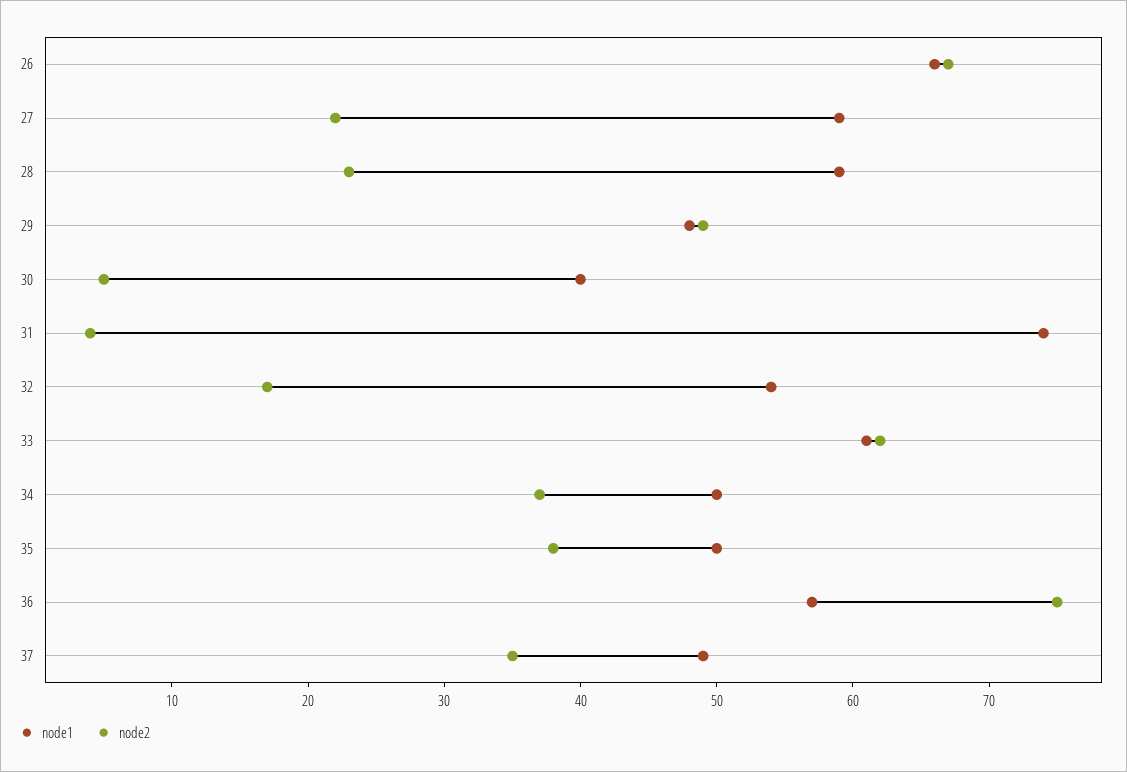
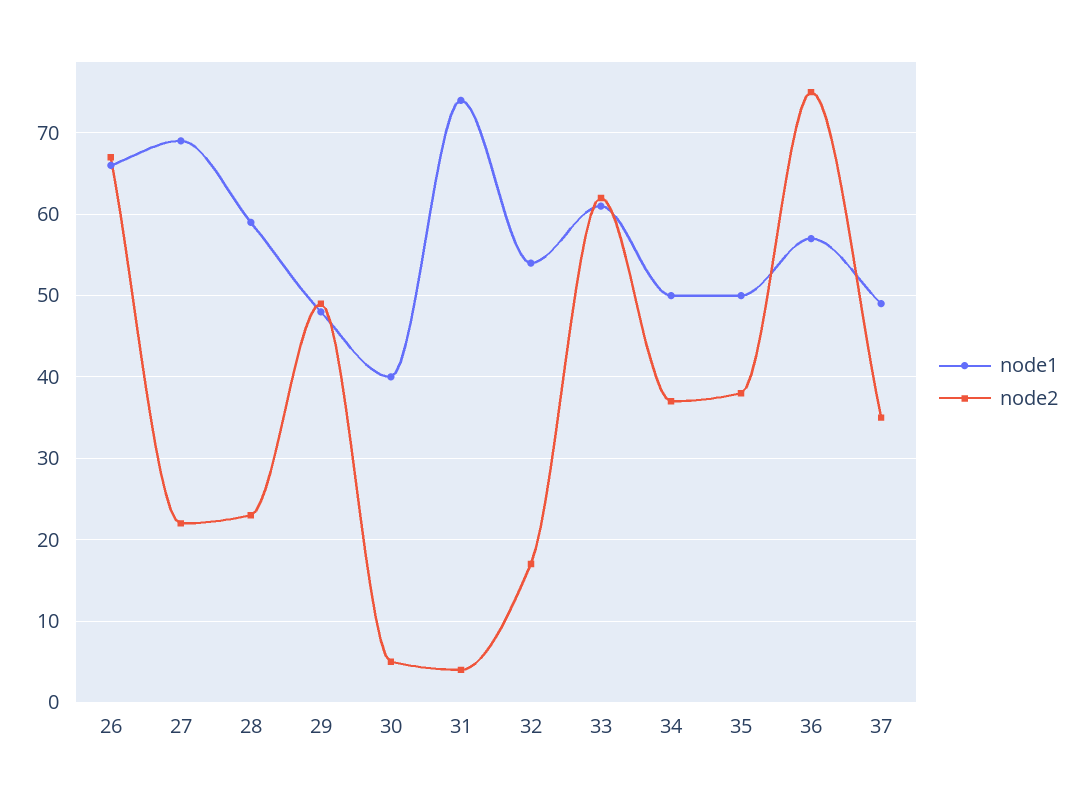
node1, 27: 59 -> 69

